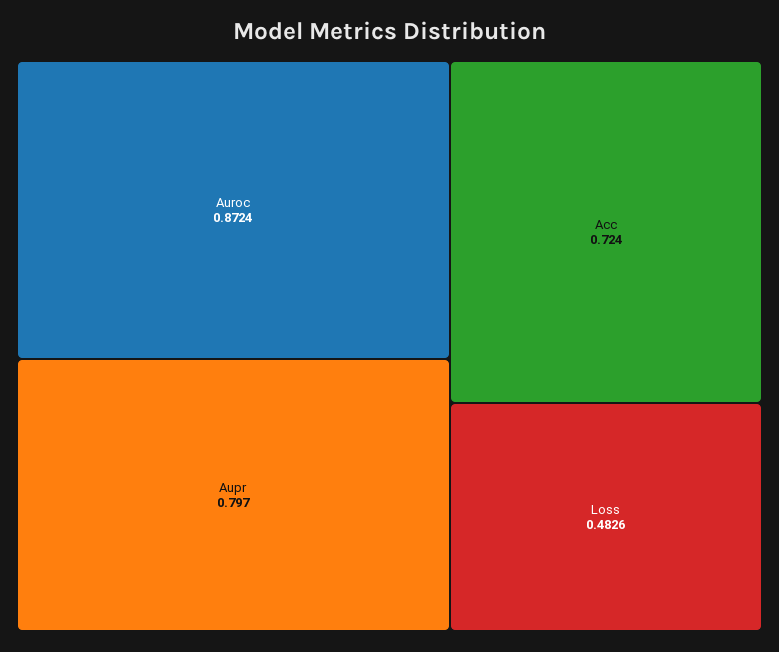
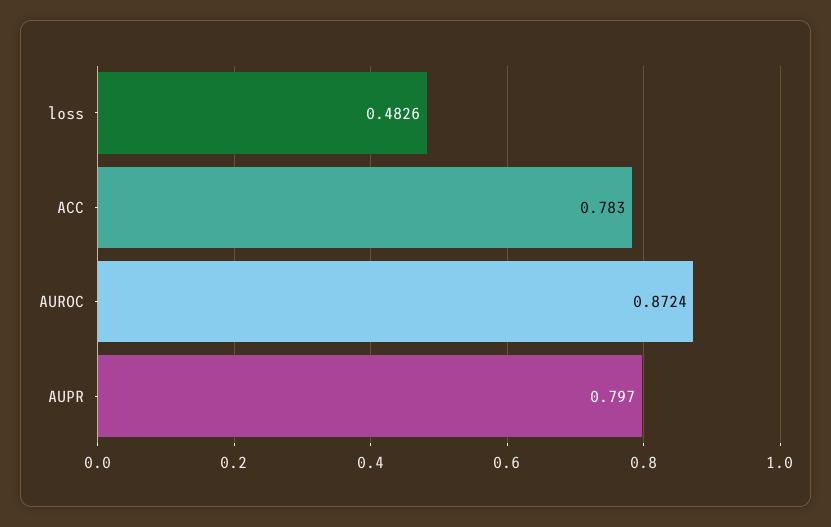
Acc: 0.724 -> 0.783

